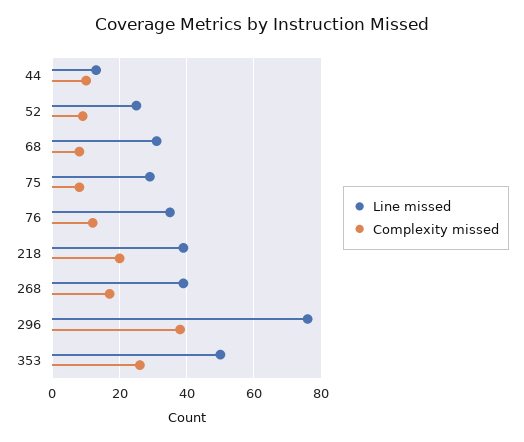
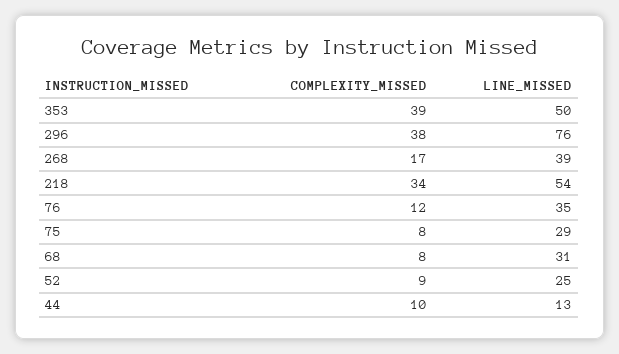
Line missed, 218: 40 -> 54
Complexity missed, 218: 20 -> 34
Complexity missed, 353: 25 -> 39

